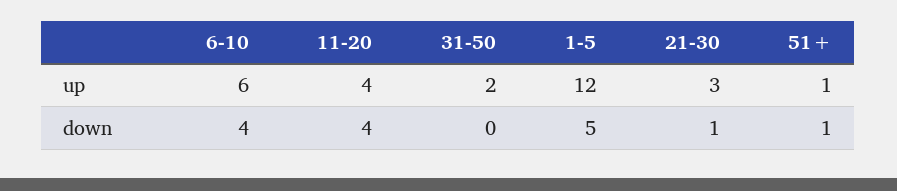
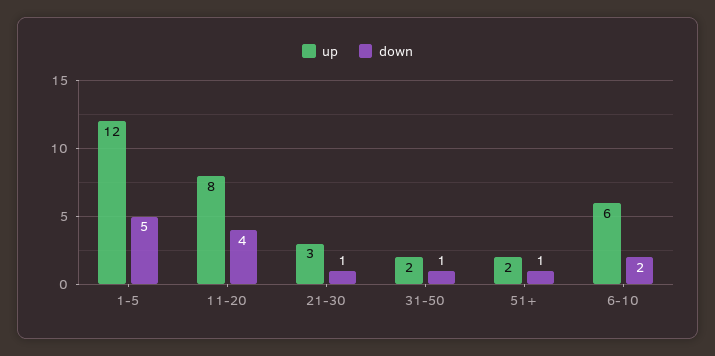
up, 11-20: 4 -> 8
up, 51+: 1 -> 2
down, 6-10: 4 -> 2
down, 31-50: 0 -> 1

